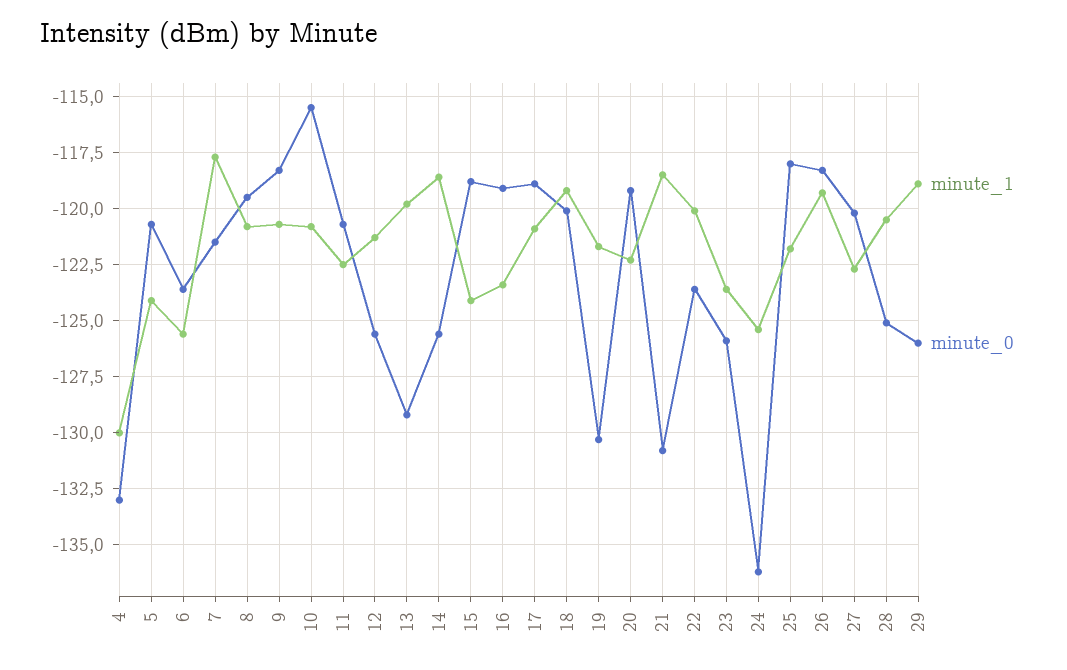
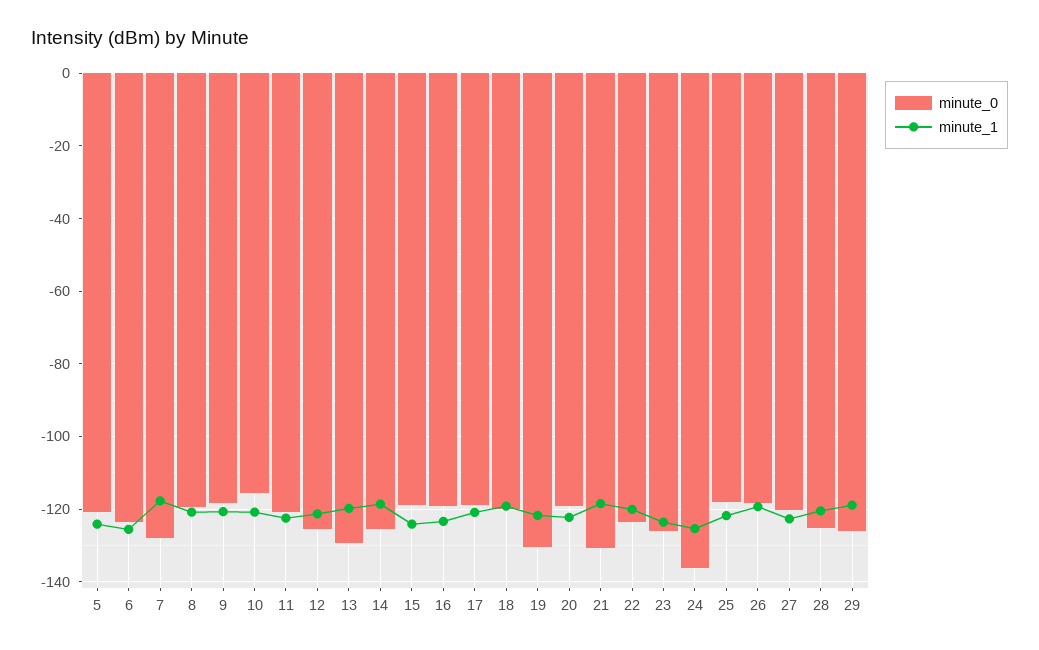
minute_1, 4: -130 -> none
minute_0, 4: -133 -> none
minute_0, 7: -121.5 -> -128

